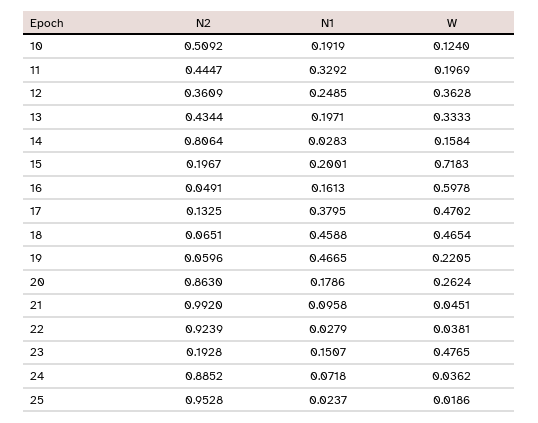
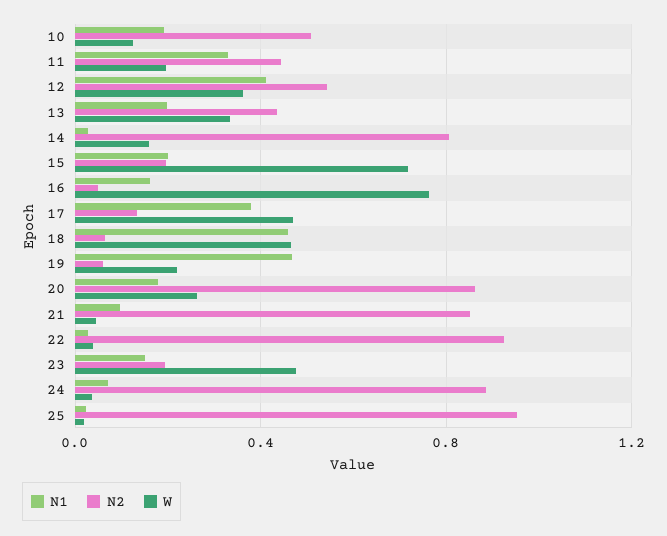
N2, 12: 0.3609 -> 0.55
N1, 12: 0.2485 -> 0.4
W, 16: 0.5978 -> 0.75
N2, 21: 0.992 -> 0.85

